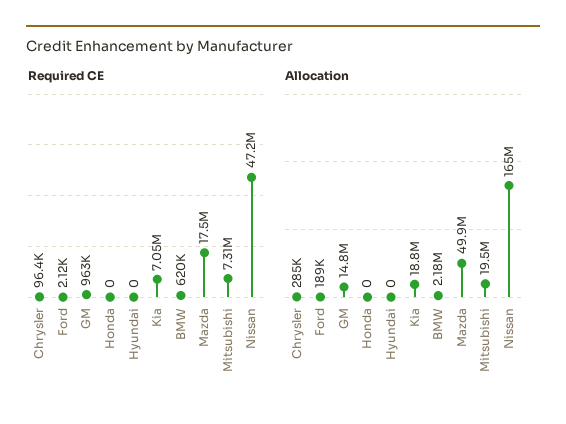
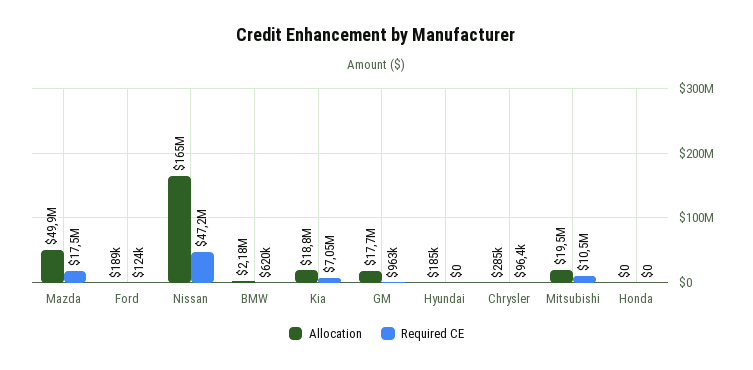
Required CE, Ford: 2120 -> 124000
Required CE, Mitsubishi: 7310000 -> 10500000
Allocation, GM: 14800000 -> 17700000
Allocation, Hyundai: 0 -> 185000

